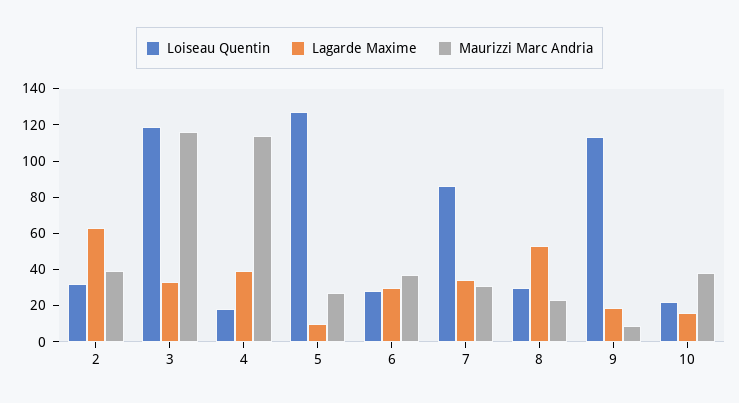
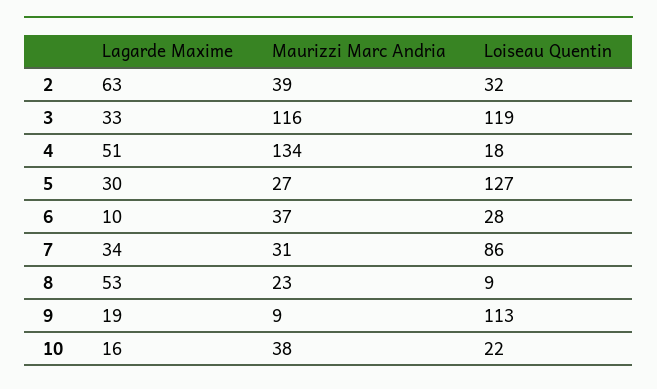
Lagarde Maxime, 4: 40 -> 51
Maurizzi Marc Andria, 4: 115 -> 134
Lagarde Maxime, 5: 10 -> 30
Lagarde Maxime, 6: 30 -> 10
Loiseau Quentin, 8: 30 -> 9

